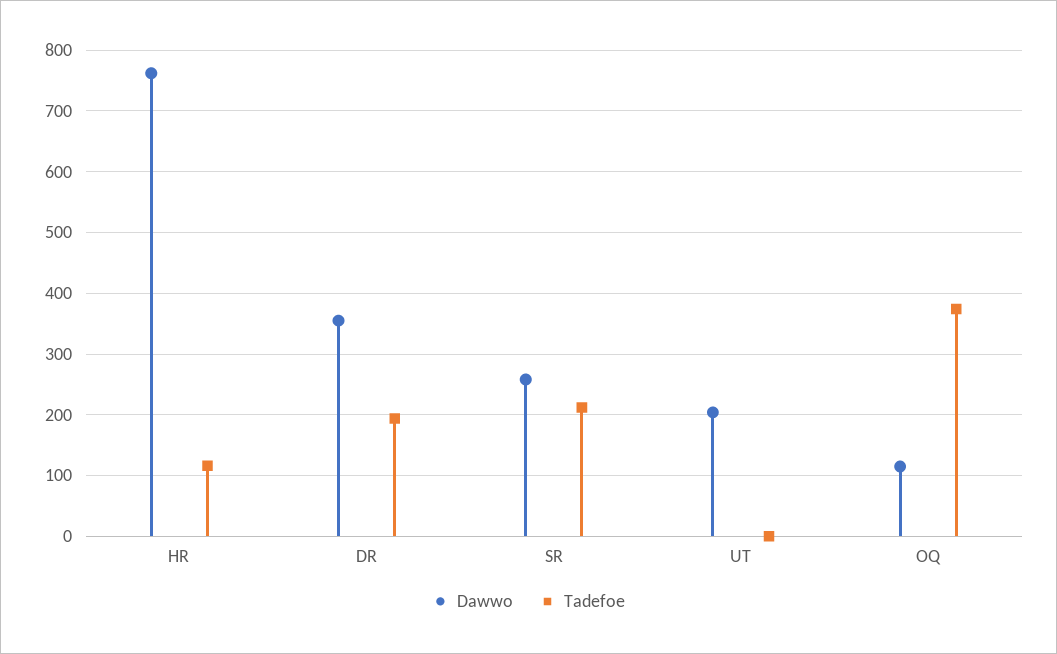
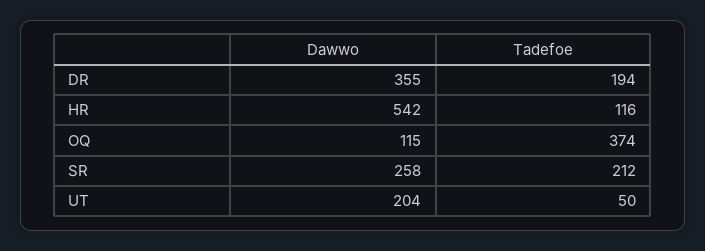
Dawwo, HR: 760 -> 542
Tadefoe, UT: 0 -> 50

